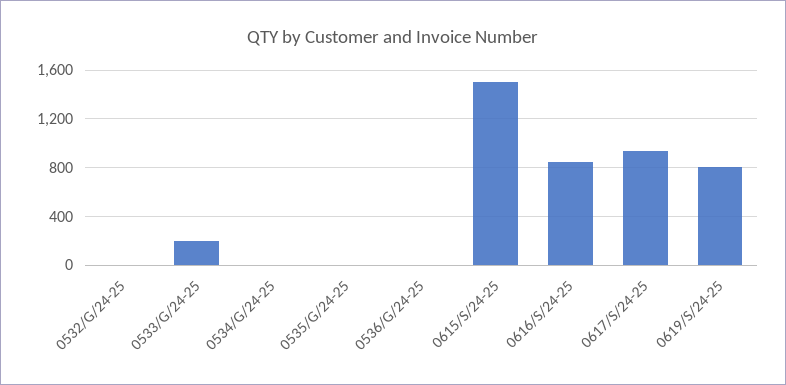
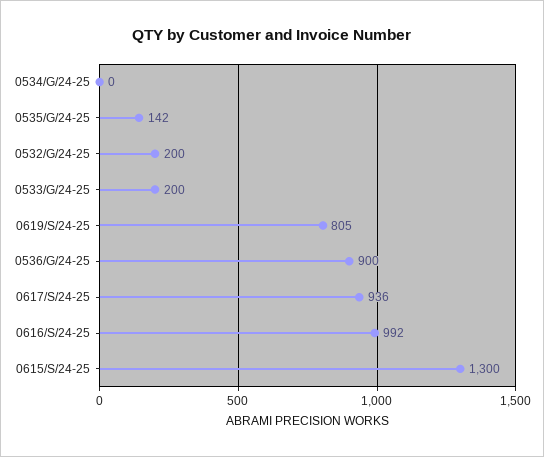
0532/G/24-25: 0 -> 200
0535/G/24-25: 0 -> 142
0536/G/24-25: 0 -> 900
0615/S/24-25: 1500 -> 1300
0616/S/24-25: 850 -> 992

